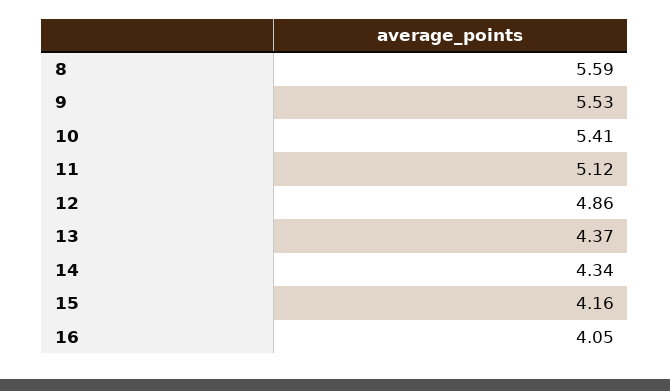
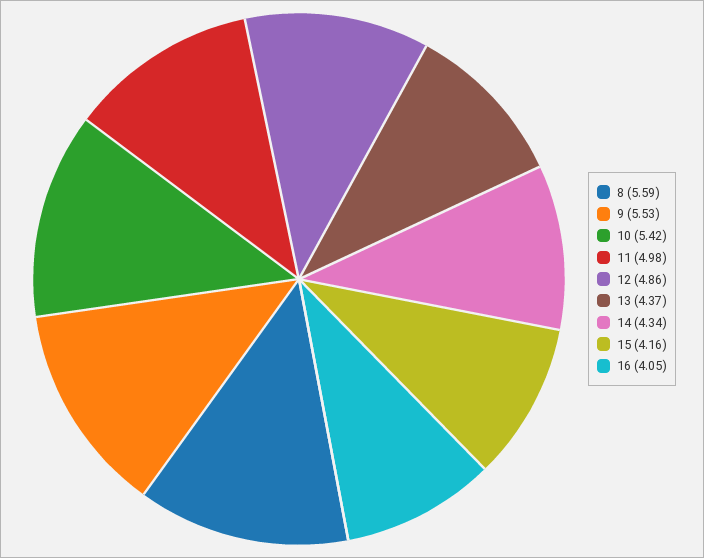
10: 5.41 -> 5.42
11: 5.12 -> 4.98

